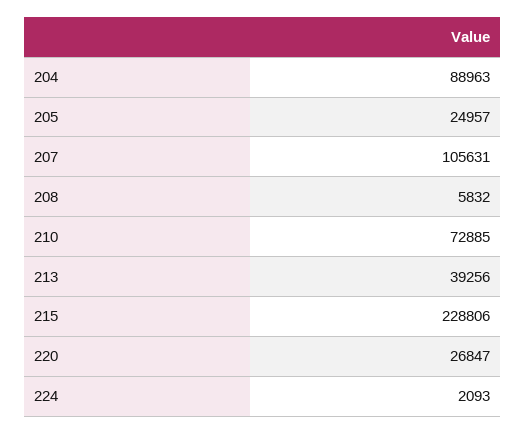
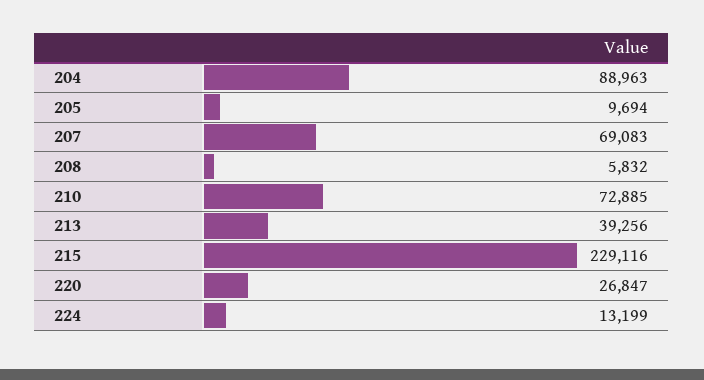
205: 24957 -> 9694
207: 105631 -> 69083
215: 228806 -> 229116
224: 2093 -> 13199

